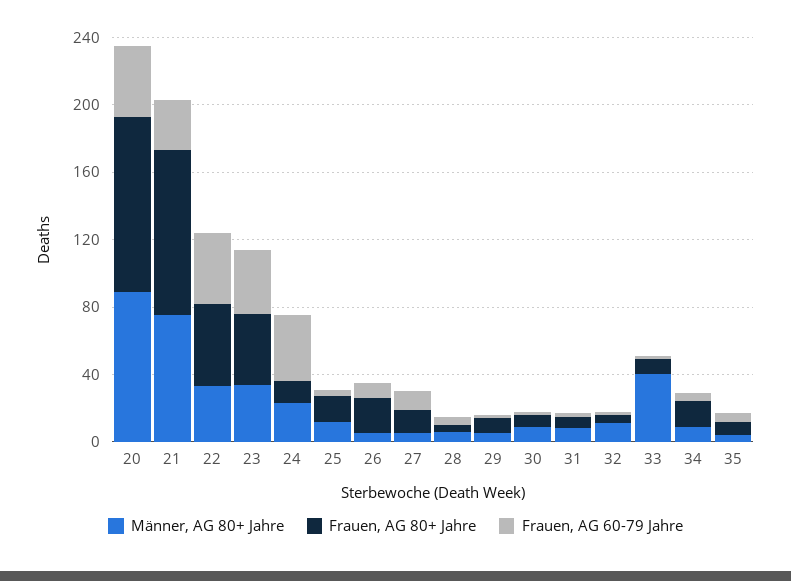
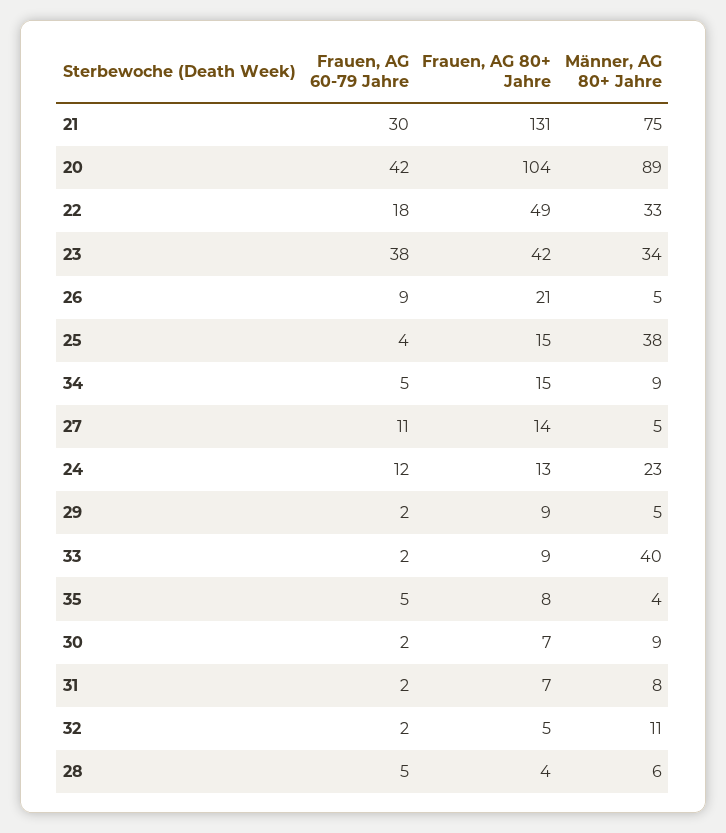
Frauen, AG 80+ Jahre, 21: 100 -> 131
Frauen, AG 60-79 Jahre, 22: 40 -> 18
Frauen, AG 60-79 Jahre, 24: 40 -> 12
Männer, AG 80+ Jahre, 25: 10 -> 38

